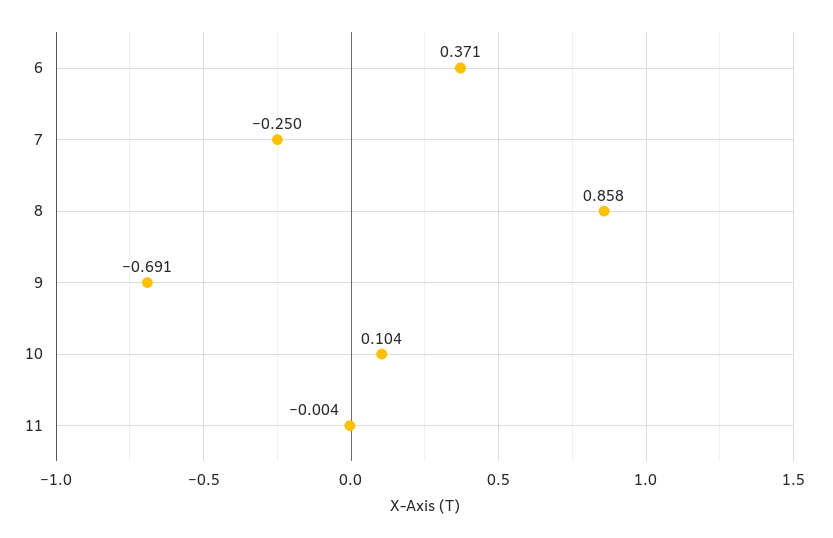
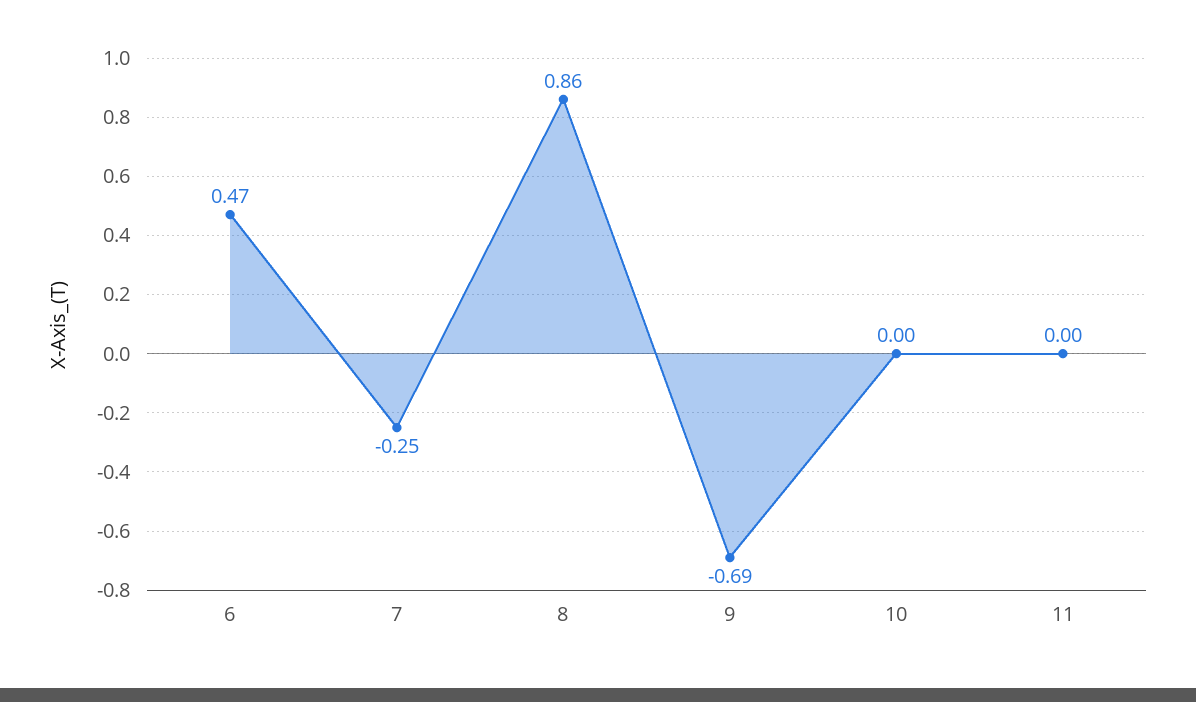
6: 0.371 -> 0.47
10: 0.104 -> 0

